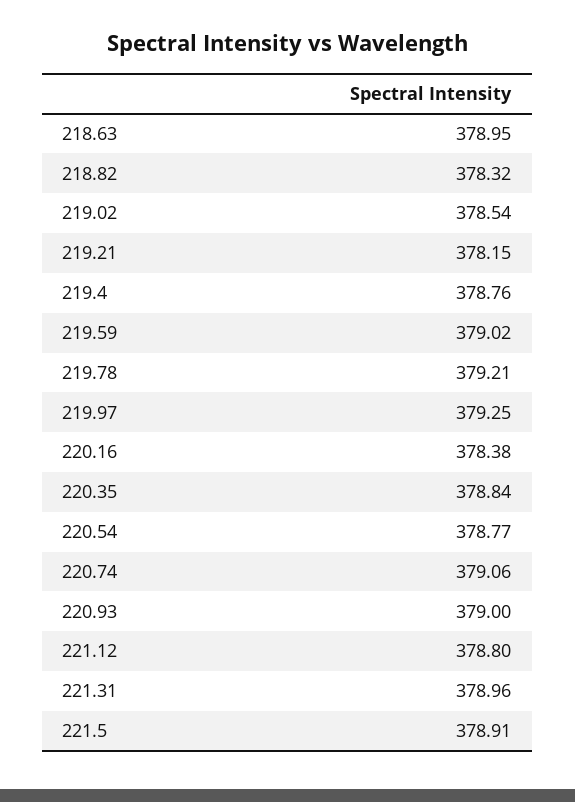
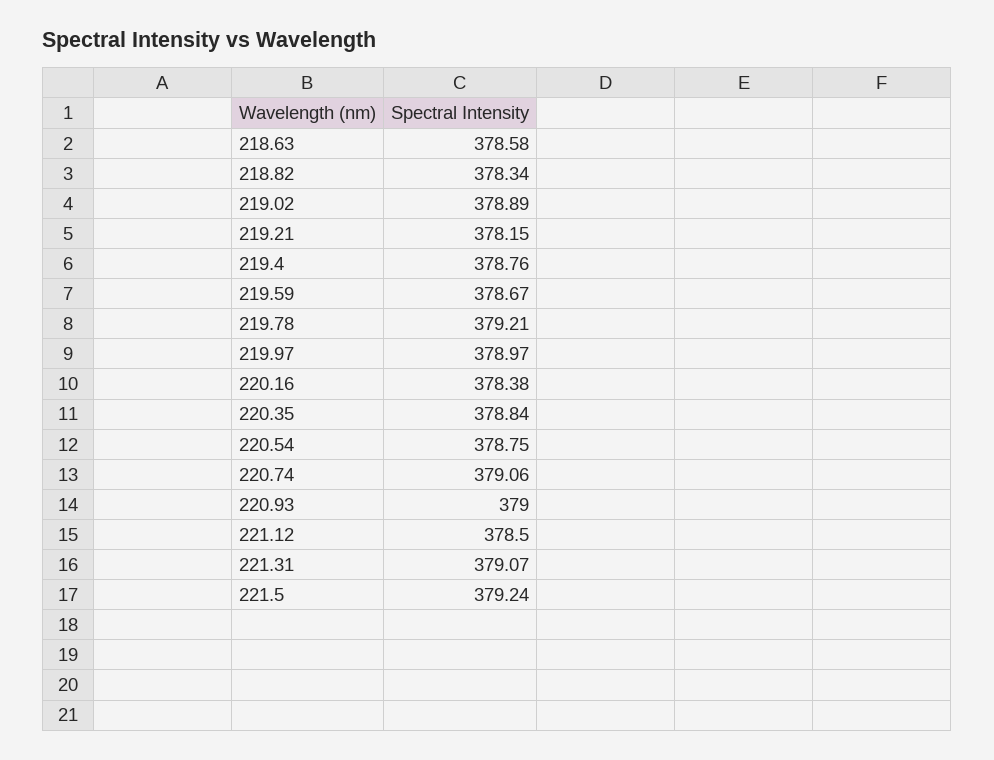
218.63: 378.95 -> 378.58
218.82: 378.32 -> 378.34
219.02: 378.54 -> 378.89
219.59: 379.02 -> 378.67
219.97: 379.25 -> 378.97
220.54: 378.77 -> 378.75
221.12: 378.8 -> 378.5
221.31: 378.96 -> 379.07
221.5: 378.91 -> 379.24

